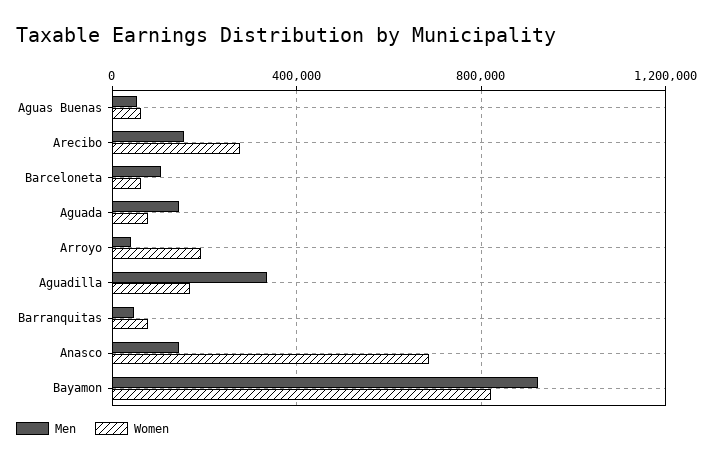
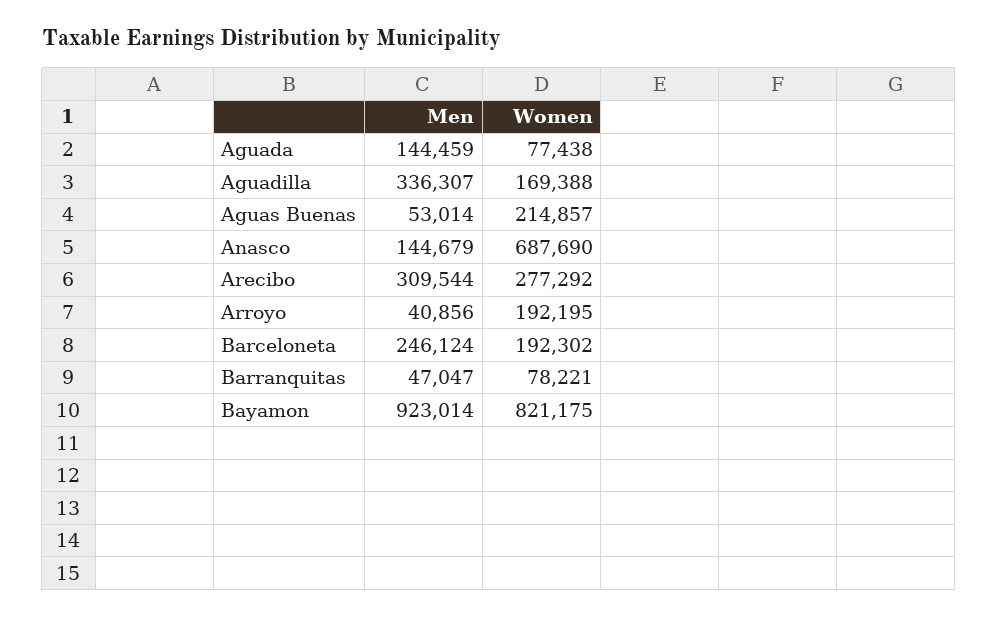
Women, Aguas Buenas: 50000 -> 214857
Men, Arecibo: 150000 -> 309544
Men, Barceloneta: 100000 -> 246124
Women, Barceloneta: 50000 -> 192302

